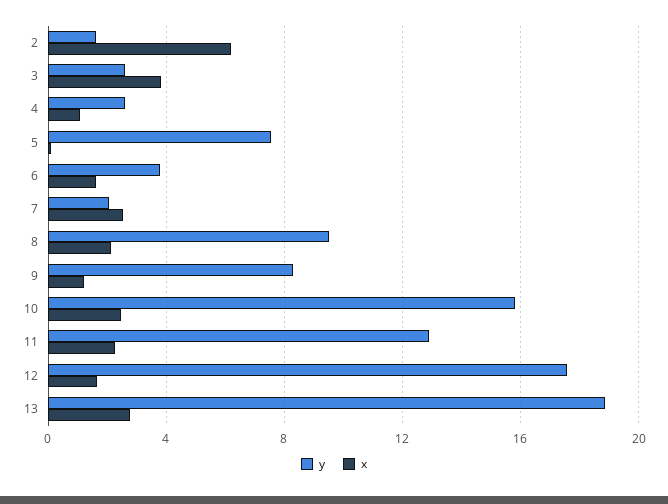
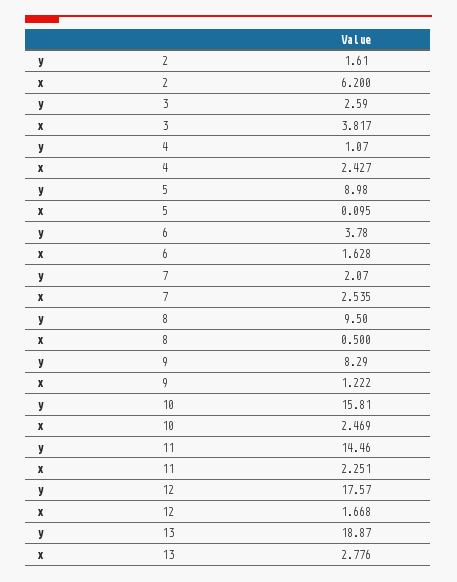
y, 4: 2.5 -> 1.07
x, 4: 1 -> 2.427
y, 5: 7.5 -> 8.98
x, 8: 2 -> 0.5
y, 11: 13 -> 14.46

